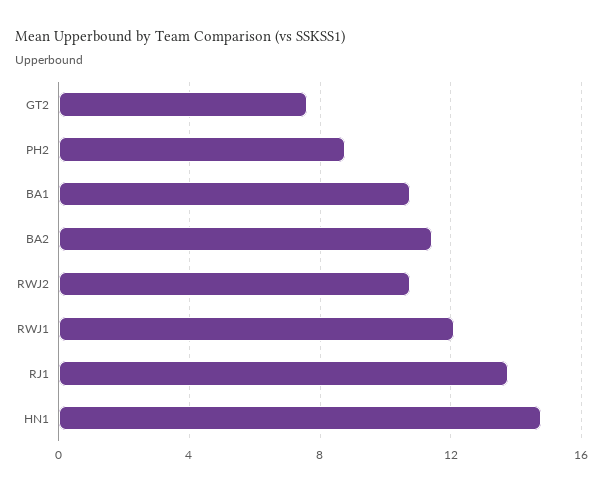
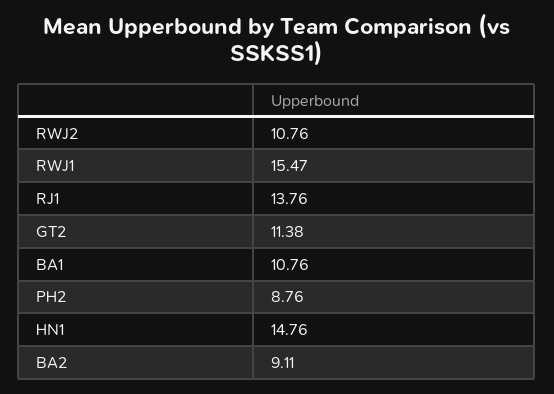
GT2: 7.5 -> 11.38
BA2: 11.5 -> 9.11
RWJ1: 12 -> 15.47

